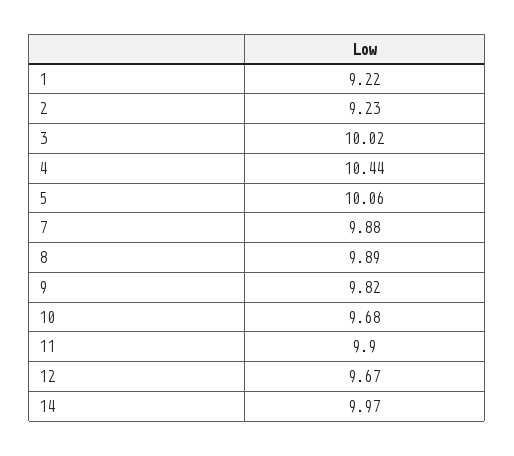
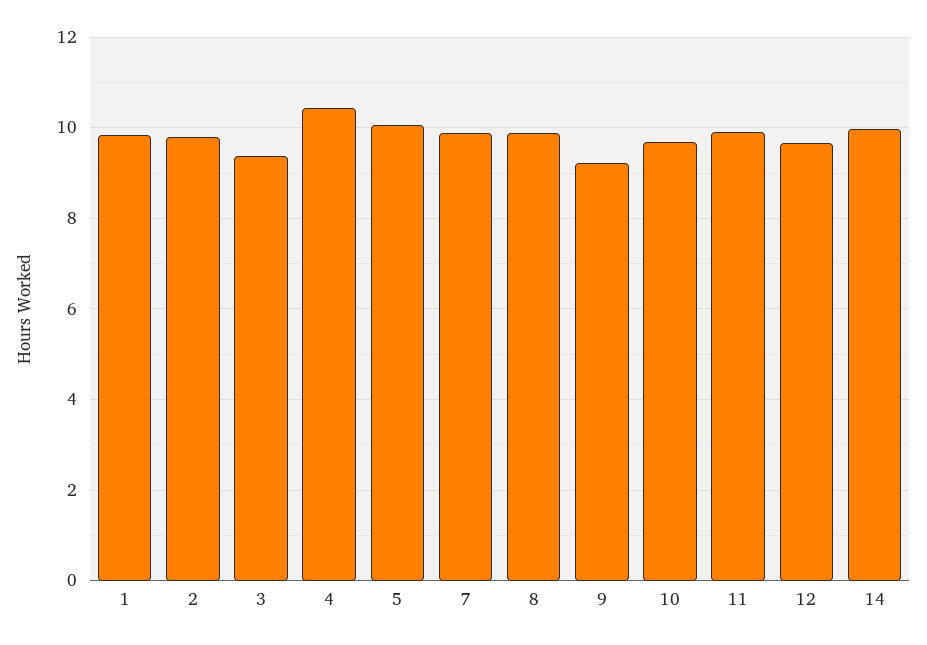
1: 9.22 -> 9.8
2: 9.23 -> 9.8
3: 10.02 -> 9.4
9: 9.82 -> 9.2

